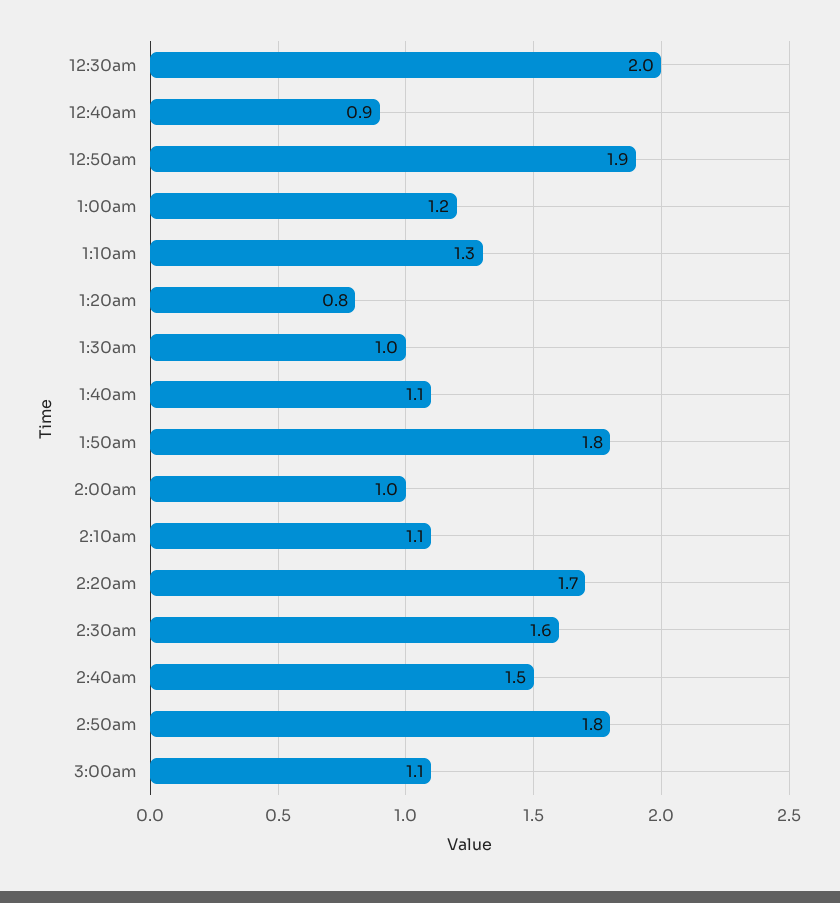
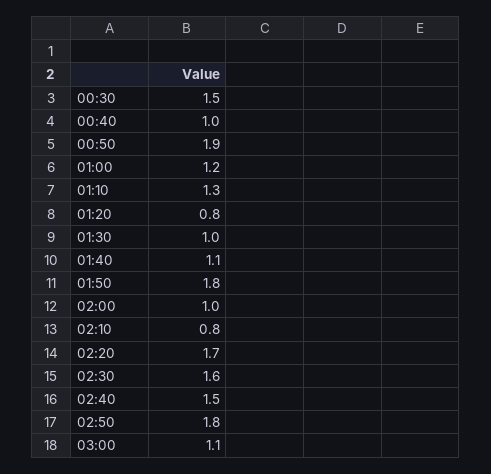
12:30am: 2 -> 1.5
12:40am: 0.9 -> 1
2:10am: 1.1 -> 0.8

